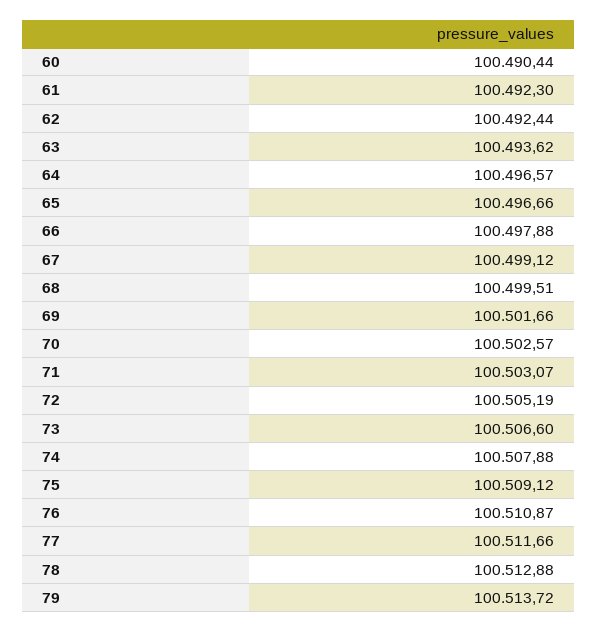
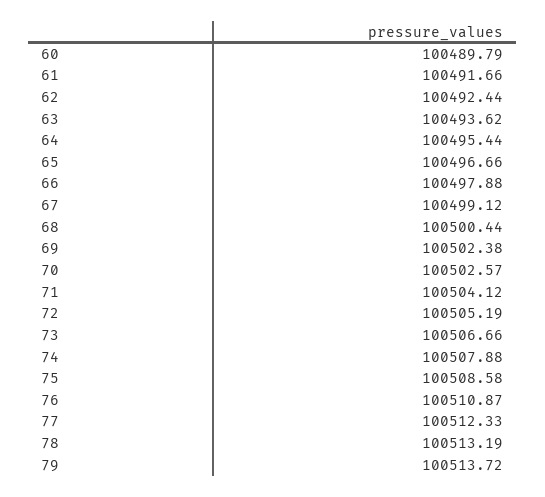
60: 100490.44 -> 100489.79
61: 100492.3 -> 100491.66
64: 100496.57 -> 100495.44
68: 100499.51 -> 100500.44
69: 100501.66 -> 100502.38
71: 100503.07 -> 100504.12
73: 100506.6 -> 100506.66
75: 100509.12 -> 100508.58
77: 100511.66 -> 100512.33
78: 100512.88 -> 100513.19

